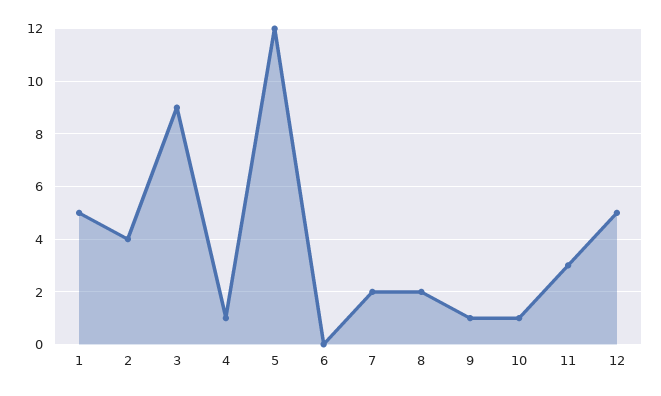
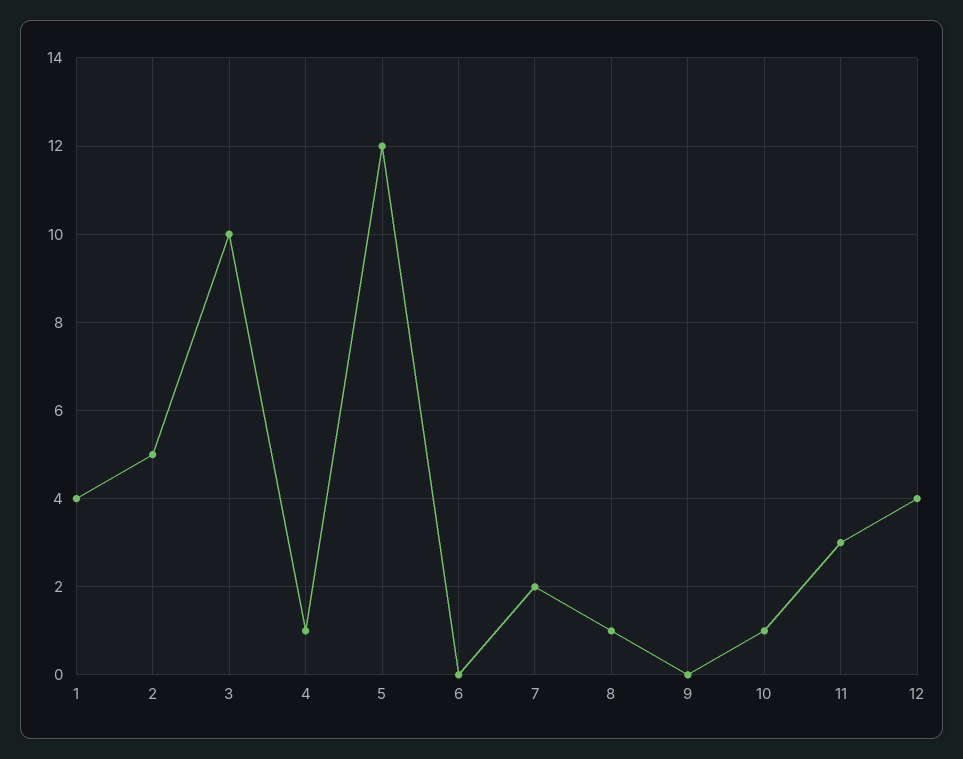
1: 5 -> 4
2: 4 -> 5
3: 9 -> 10
8: 2 -> 1
9: 1 -> 0
12: 5 -> 4

